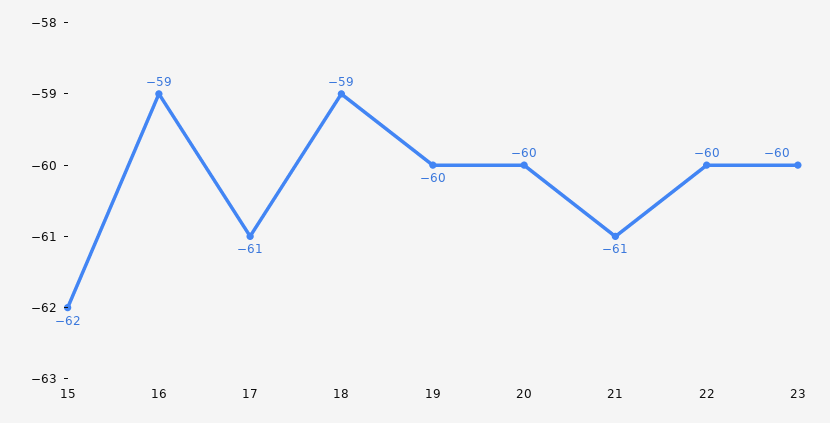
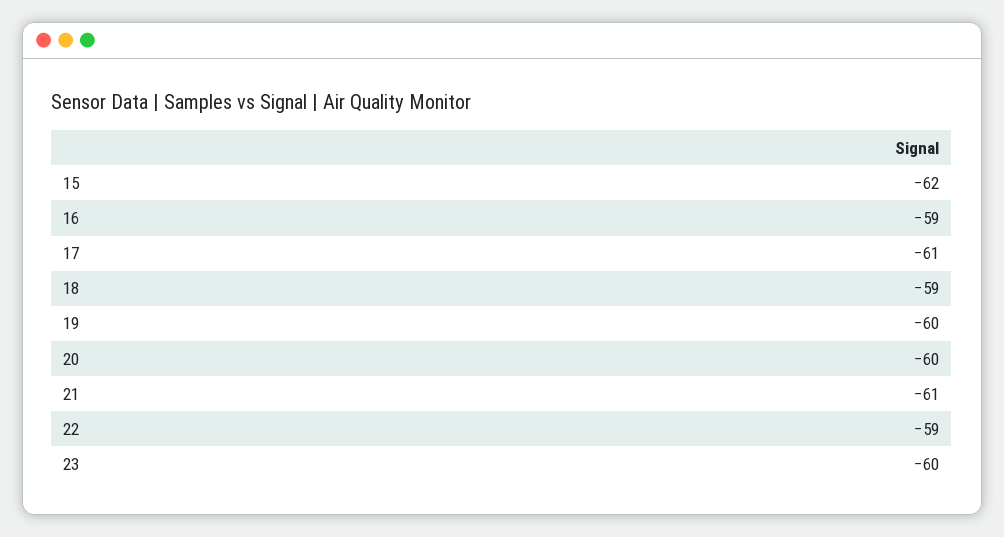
22: -60 -> -59

